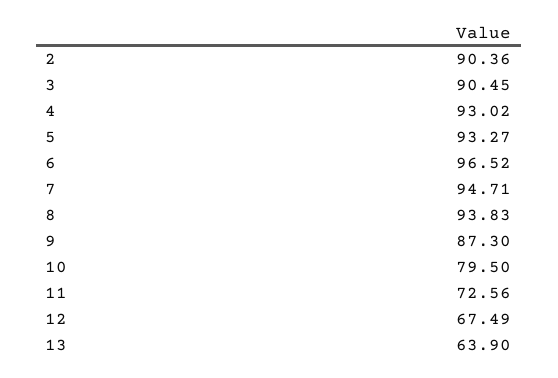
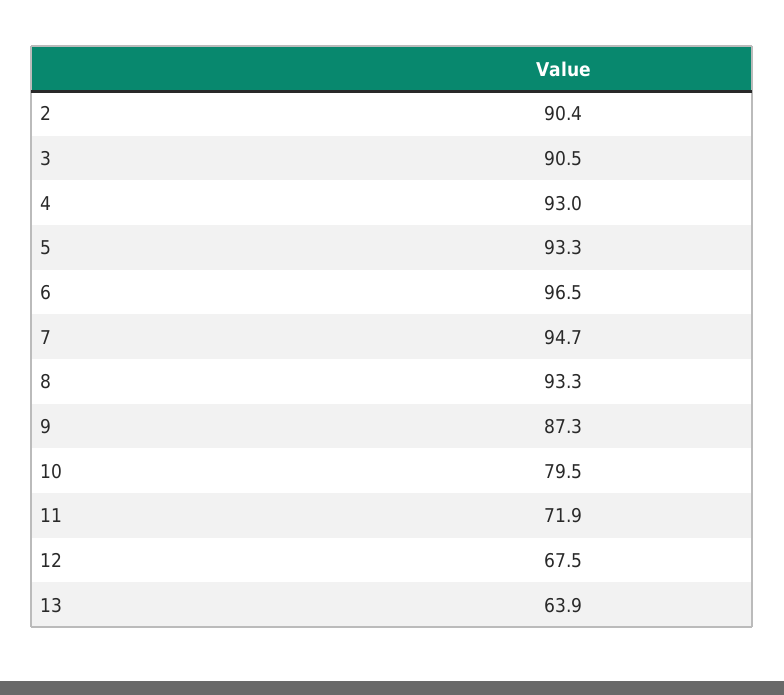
8: 93.83 -> 93.3
11: 72.56 -> 71.9

